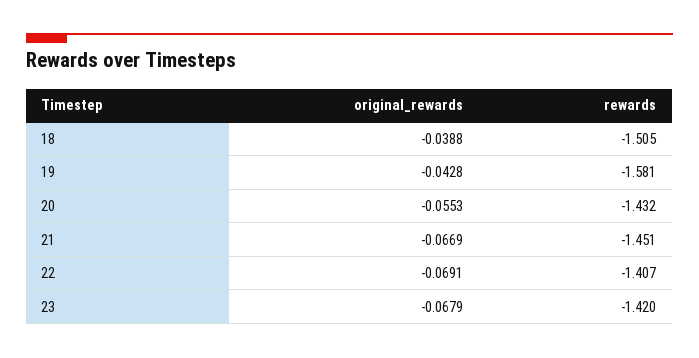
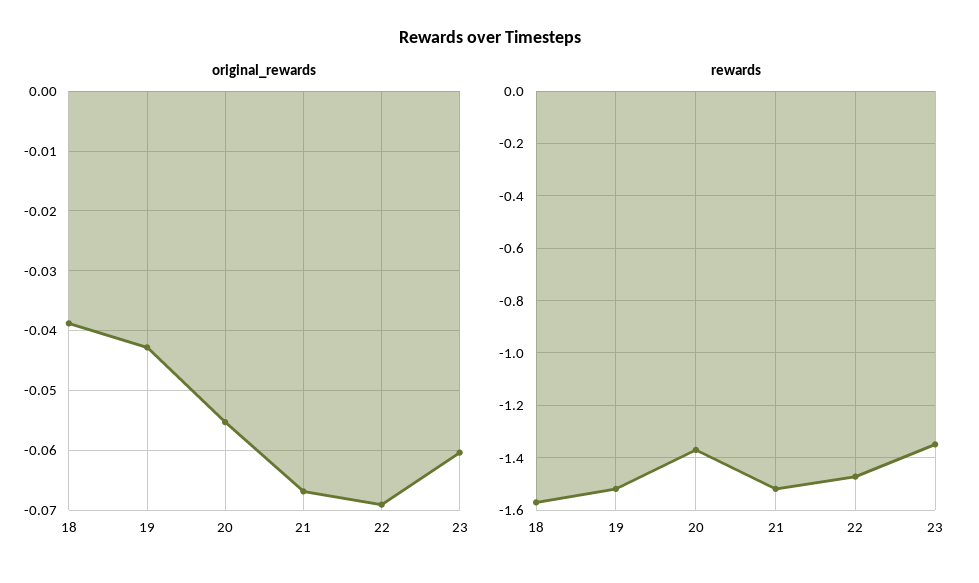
rewards, 18: -1.505 -> -1.575
rewards, 19: -1.581 -> -1.525
rewards, 20: -1.432 -> -1.375
rewards, 21: -1.451 -> -1.525
rewards, 22: -1.407 -> -1.475
original_rewards, 23: -0.0679 -> -0.06
rewards, 23: -1.42 -> -1.35

